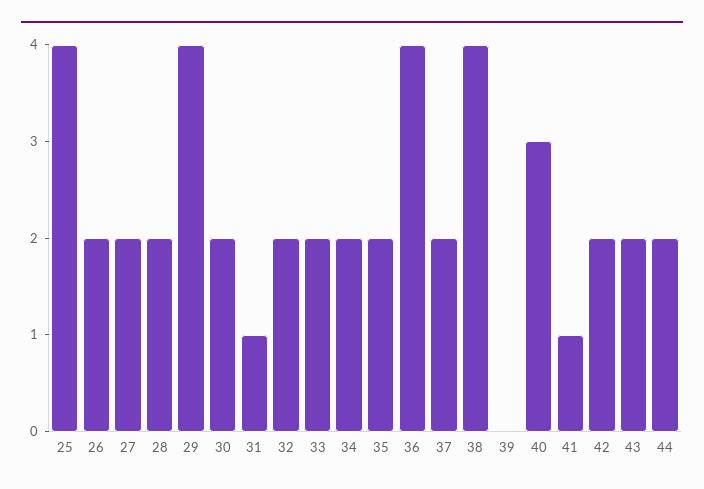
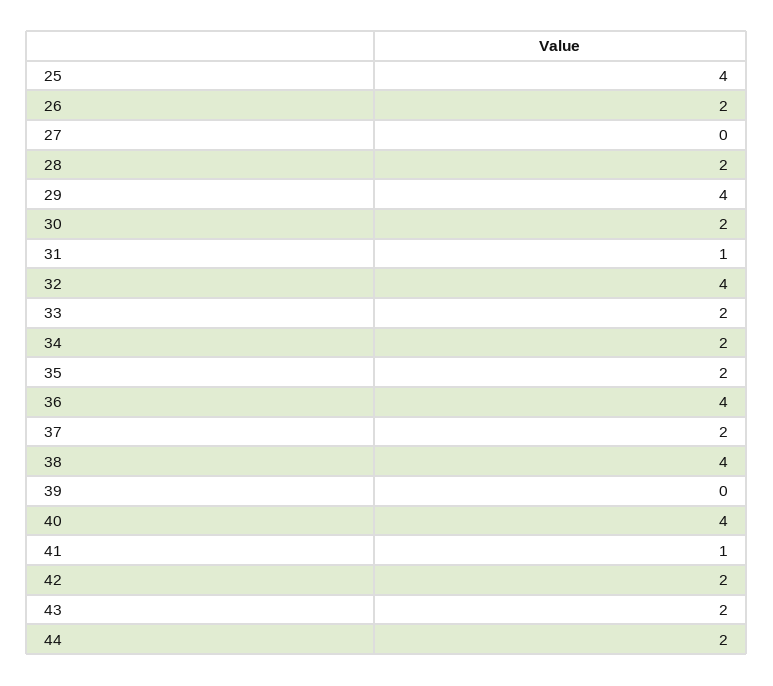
27: 2 -> 0
32: 2 -> 4
40: 3 -> 4

